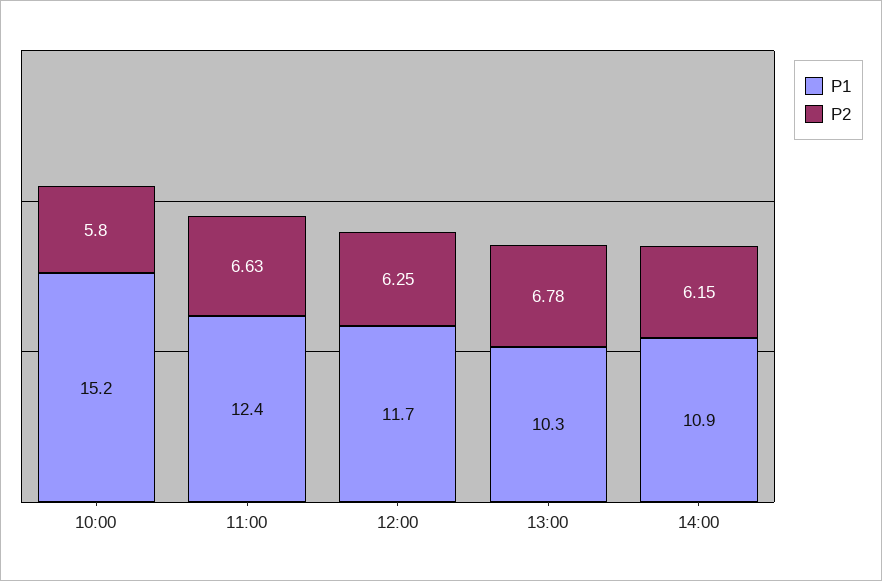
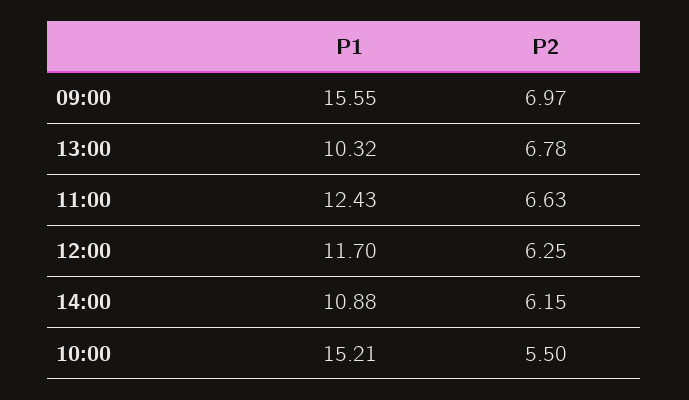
P2, 10:00: 5.8 -> 5.5
P1, 09:00: none -> 15.55
P2, 09:00: none -> 6.97

